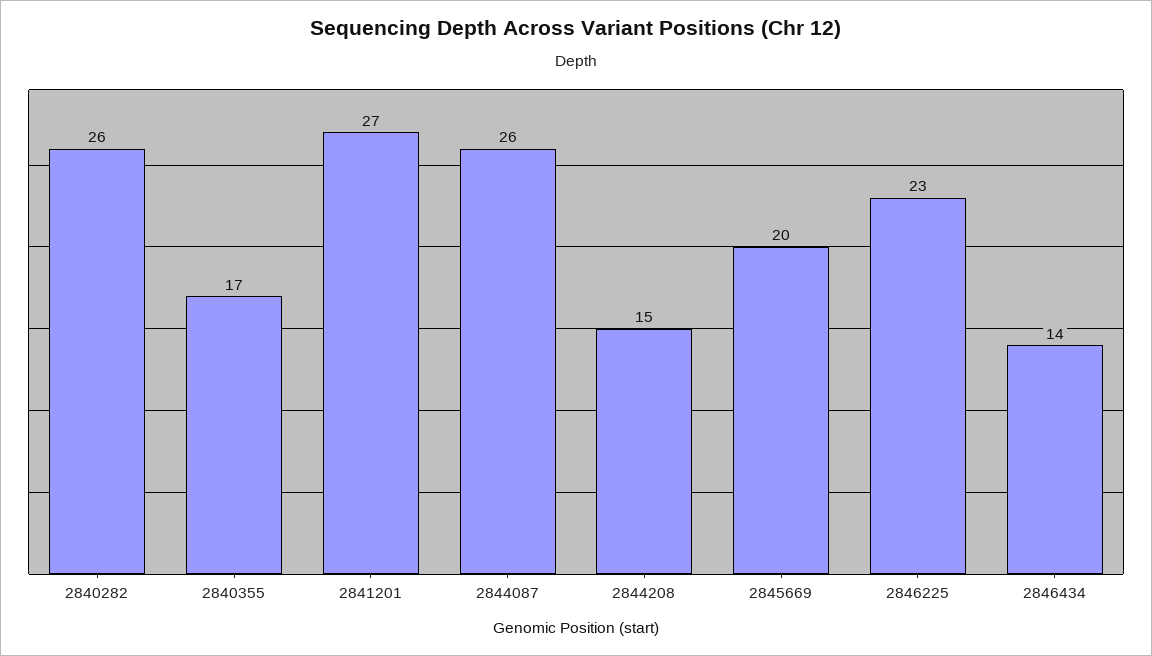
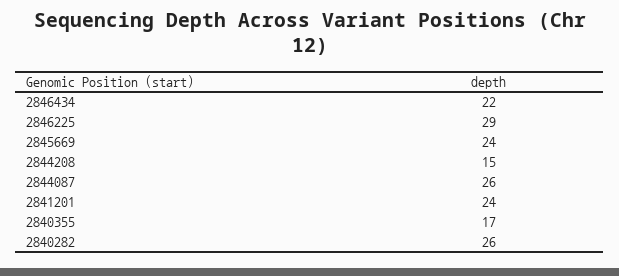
2841201: 27 -> 24
2845669: 20 -> 24
2846225: 23 -> 29
2846434: 14 -> 22

